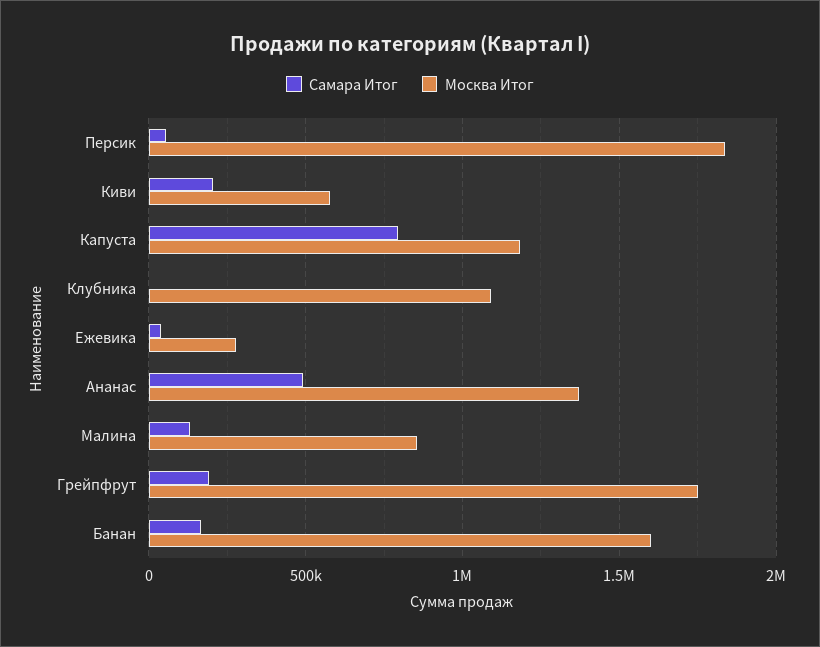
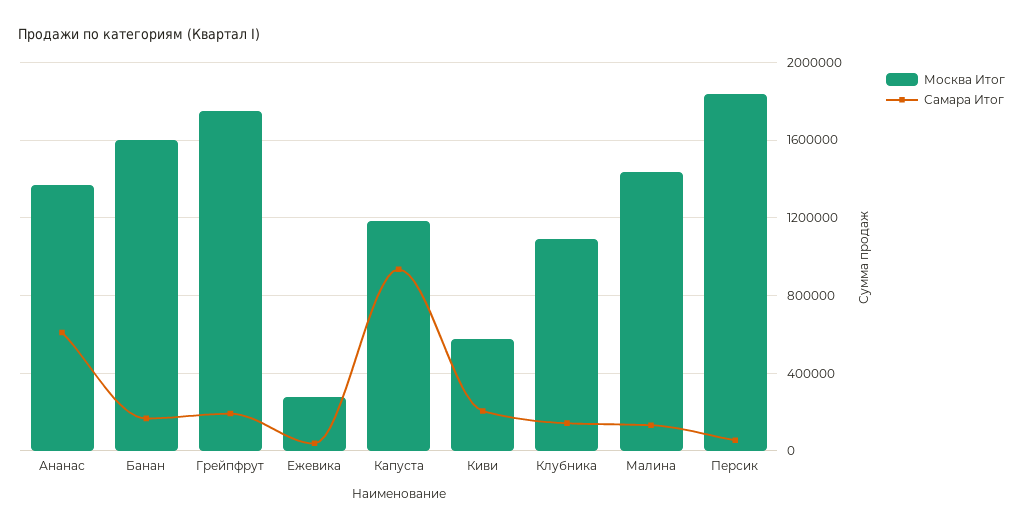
Самара Итог, Капуста: 800000 -> 950000
Самара Итог, Клубника: 0 -> 150000
Самара Итог, Ананас: 500000 -> 600000
Москва Итог, Малина: 850000 -> 1450000

